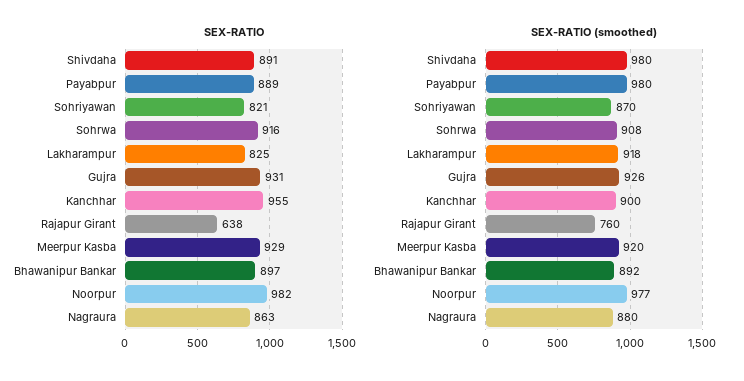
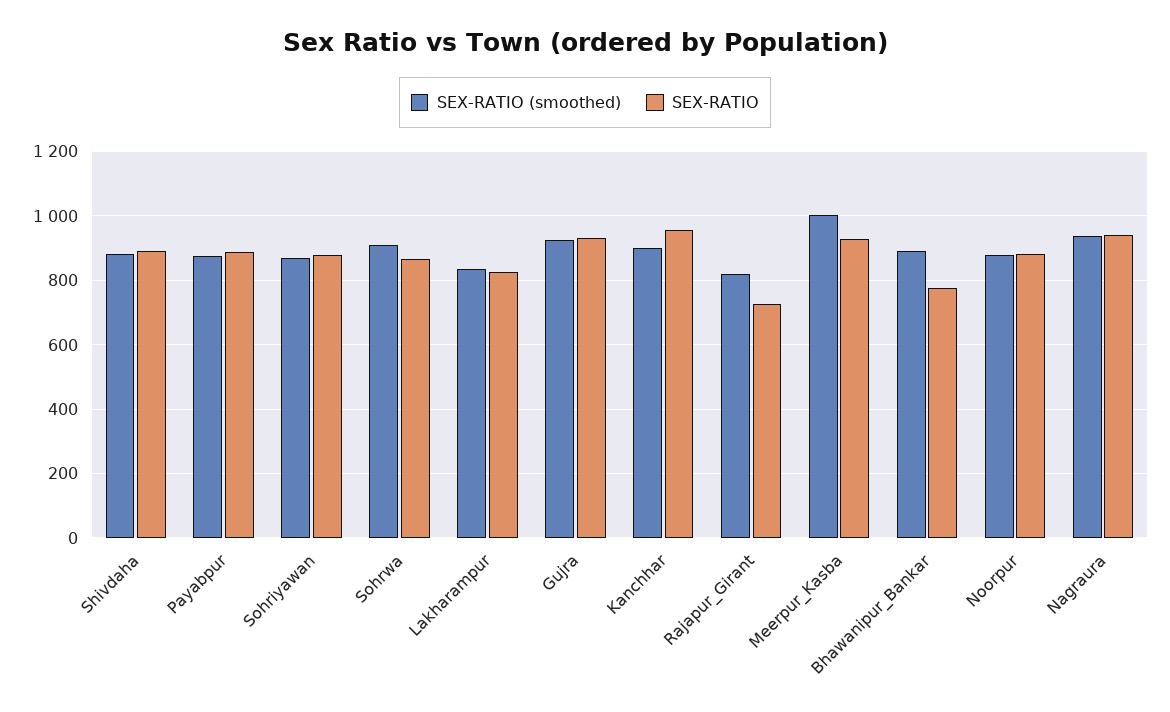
SEX-RATIO, Sohriyawan: 821 -> 880
SEX-RATIO, Sohrwa: 916 -> 860
SEX-RATIO, Rajapur Girant: 638 -> 720
SEX-RATIO, Bhawanipur Bankar: 897 -> 780
SEX-RATIO, Noorpur: 982 -> 880
SEX-RATIO, Nagraura: 863 -> 940
SEX-RATIO (smoothed), Shivdaha: 980 -> 880
SEX-RATIO (smoothed), Payabpur: 980 -> 880
SEX-RATIO (smoothed), Lakharampur: 918 -> 840
SEX-RATIO (smoothed), Rajapur Girant: 760 -> 820
SEX-RATIO (smoothed), Meerpur Kasba: 920 -> 1000
SEX-RATIO (smoothed), Noorpur: 977 -> 880
SEX-RATIO (smoothed), Nagraura: 880 -> 940

